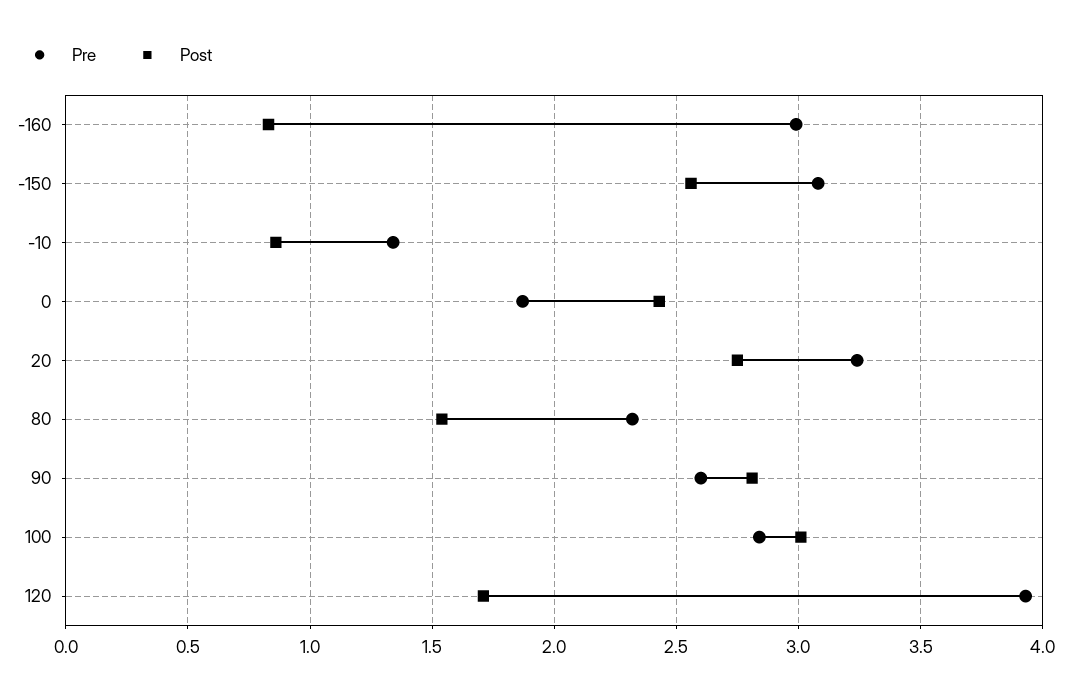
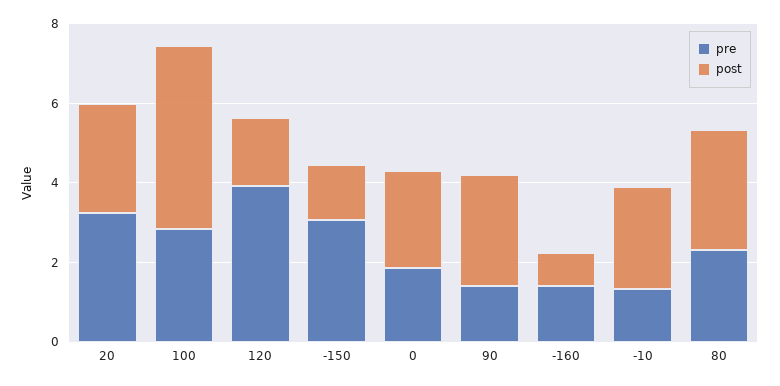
Pre, -160: 3 -> 1.5
Post, -150: 2.55 -> 1.5
Post, -10: 0.85 -> 2.5
Post, 80: 1.55 -> 3
Pre, 90: 2.6 -> 1.5
Post, 100: 3 -> 4.5

